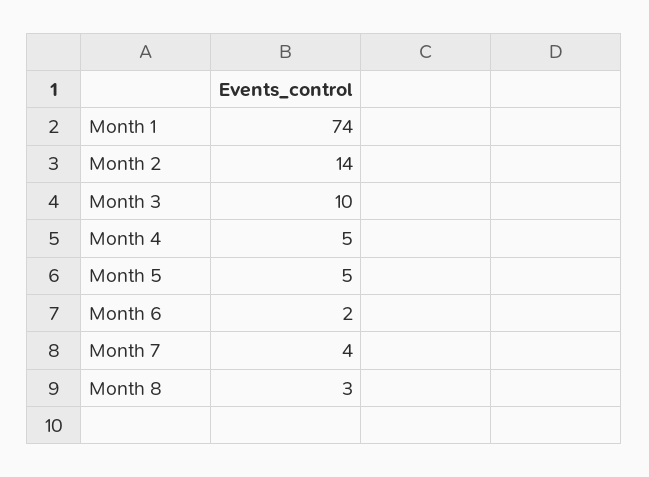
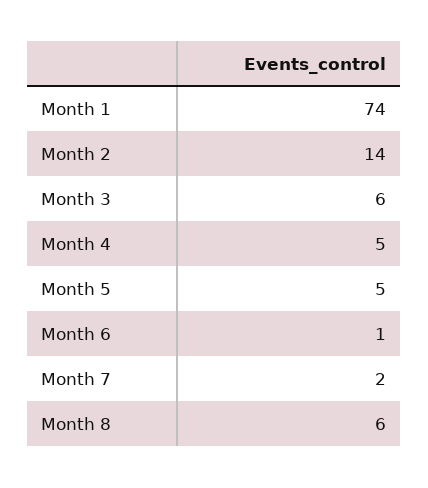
Month 3: 10 -> 6
Month 6: 2 -> 1
Month 7: 4 -> 2
Month 8: 3 -> 6

